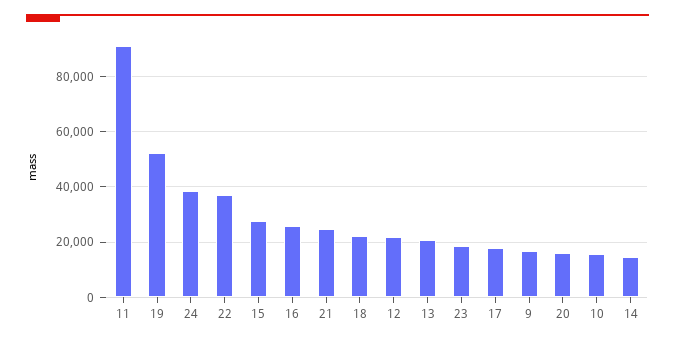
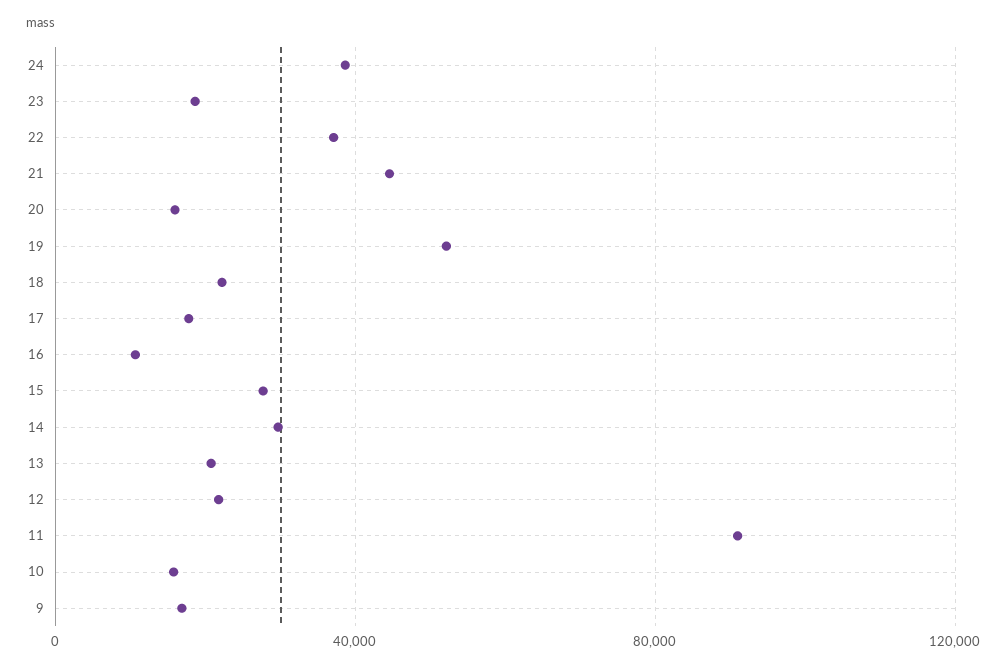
16: 25000 -> 10000
21: 25000 -> 45000
14: 15000 -> 30000

